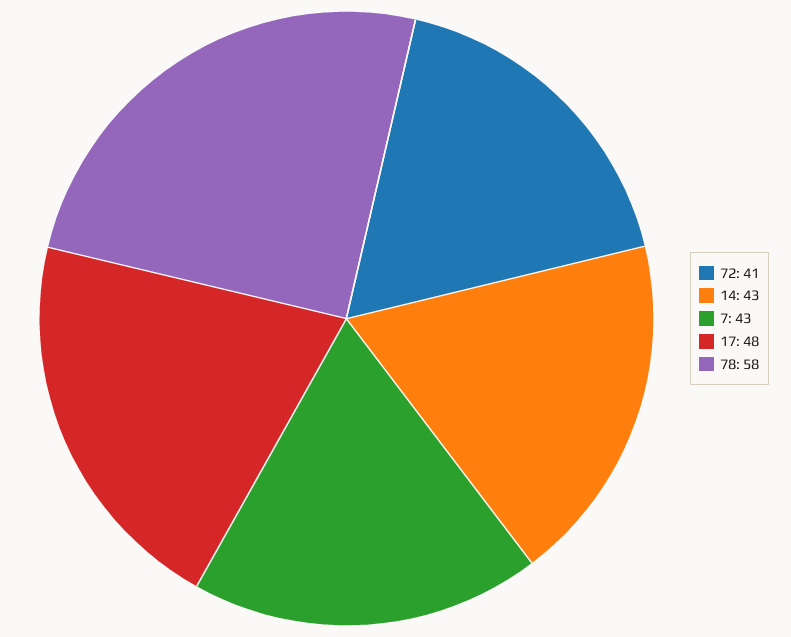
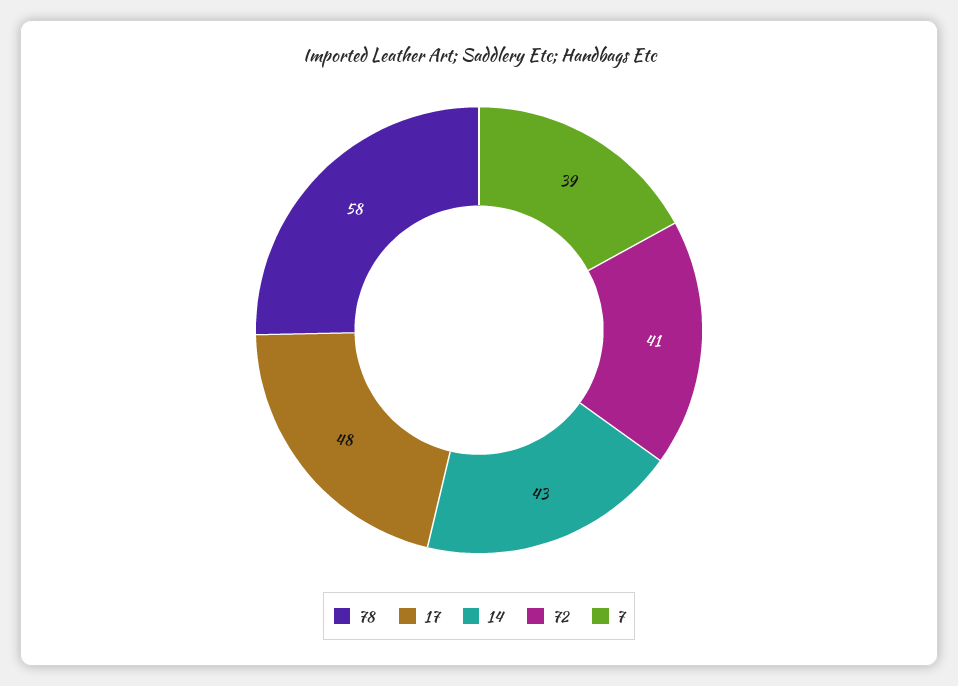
7: 43 -> 39

